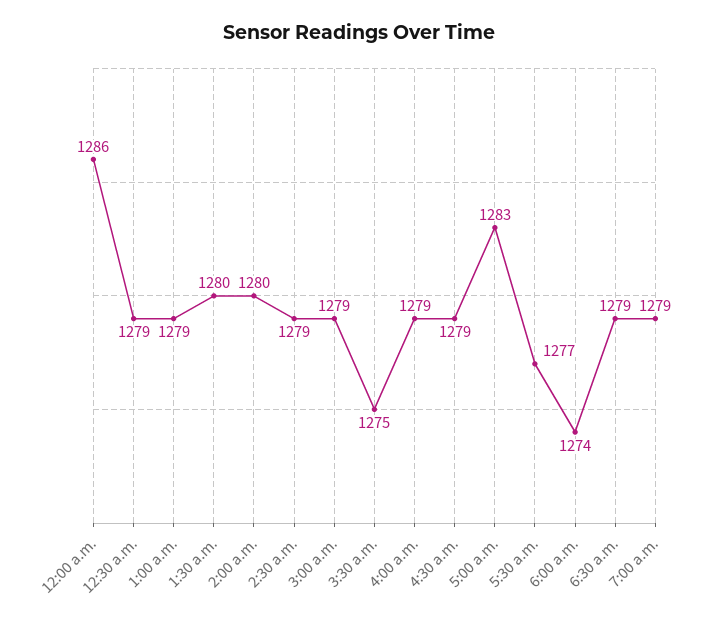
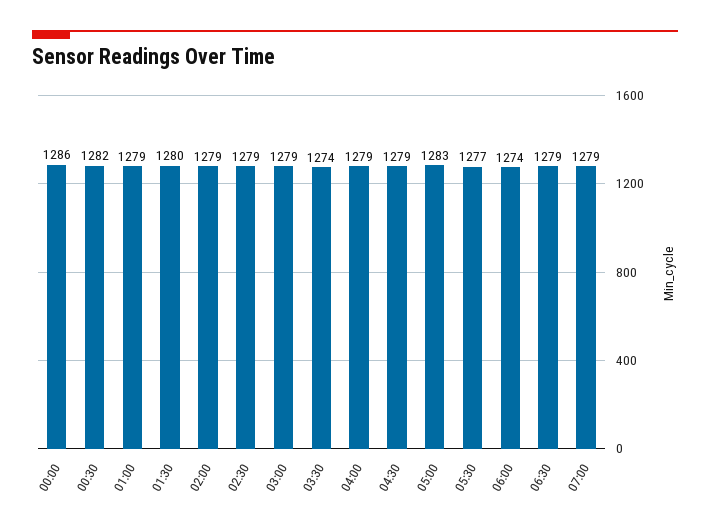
12:30 a.m.: 1279 -> 1282
2:00 a.m.: 1280 -> 1279
3:30 a.m.: 1275 -> 1274

